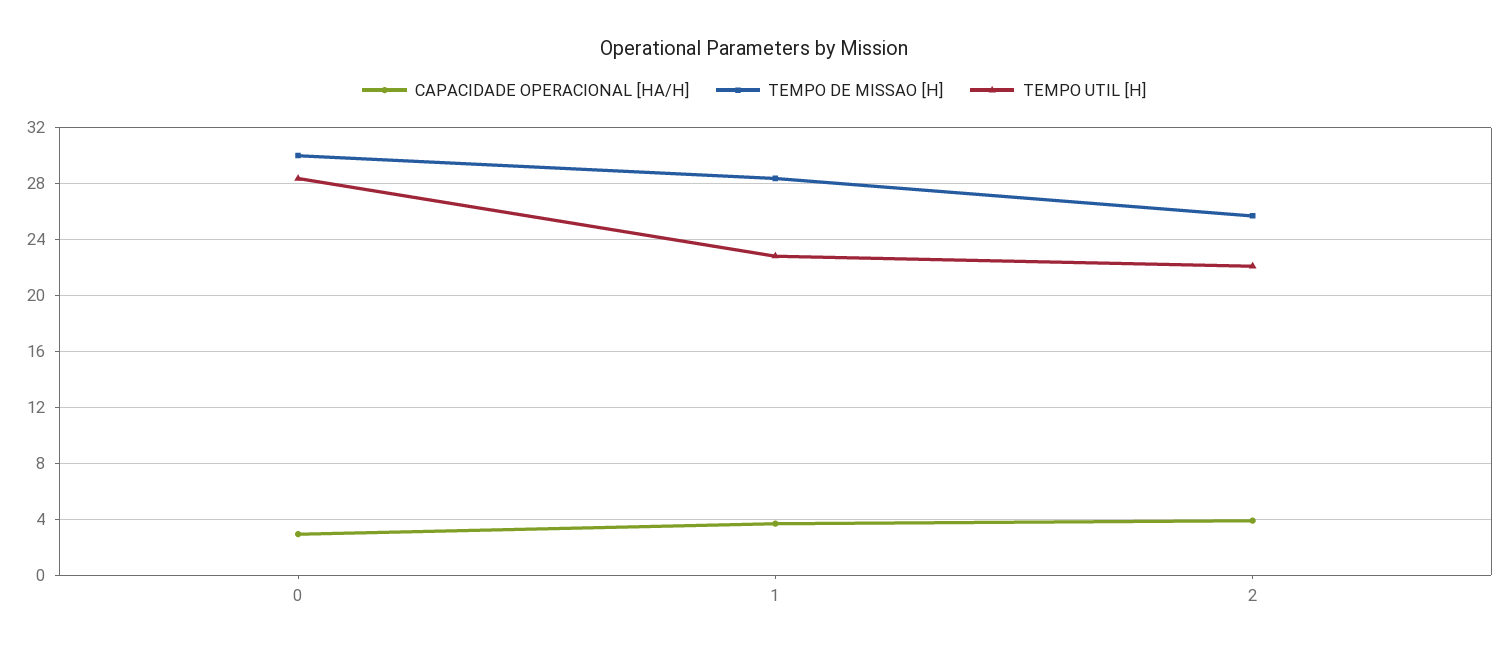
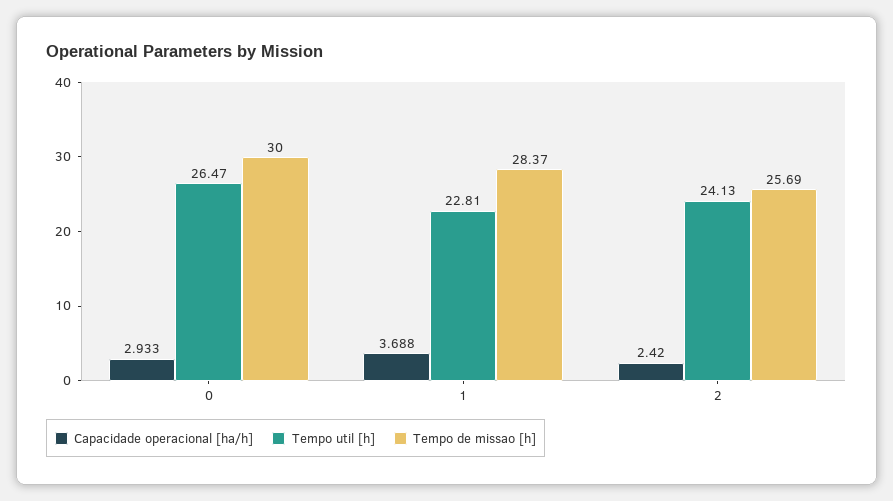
TEMPO UTIL [H], 0: 28.5 -> 26.47
CAPACIDADE OPERACIONAL [HA/H], 2: 4 -> 2.42
TEMPO UTIL [H], 2: 22 -> 24.13

